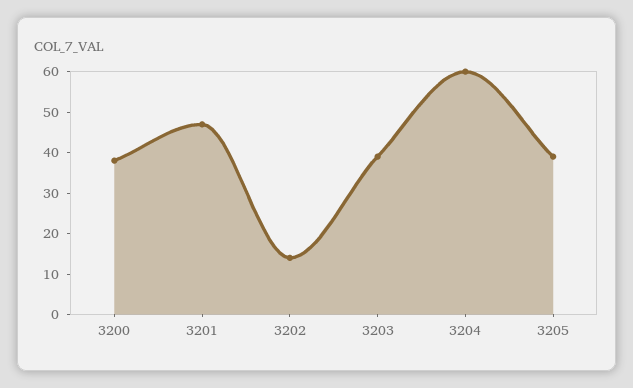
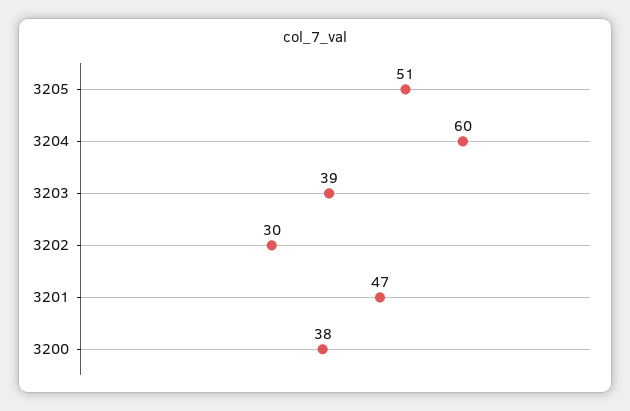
3202: 15 -> 30
3205: 40 -> 51

